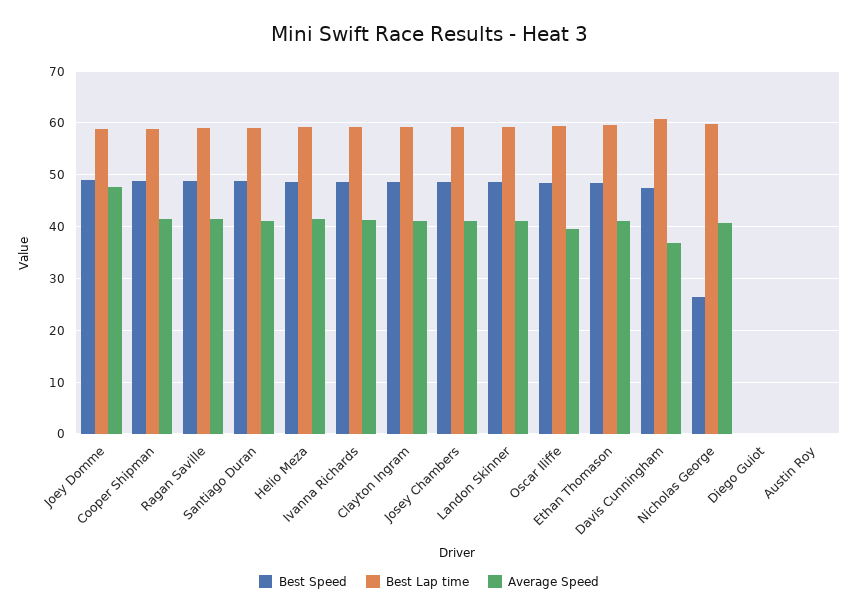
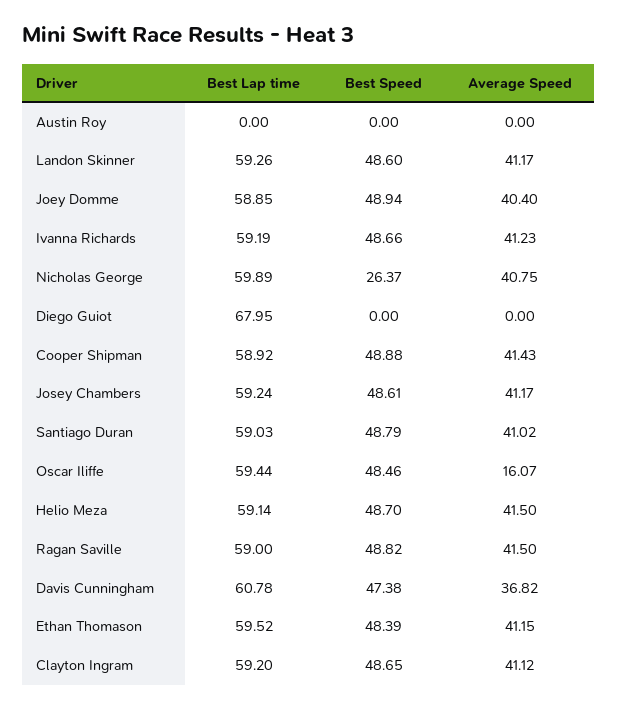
Average Speed, Joey Domme: 48 -> 40.4
Average Speed, Oscar Iliffe: 40 -> 16.07
Best Lap time, Diego Guiot: 0 -> 67.95

